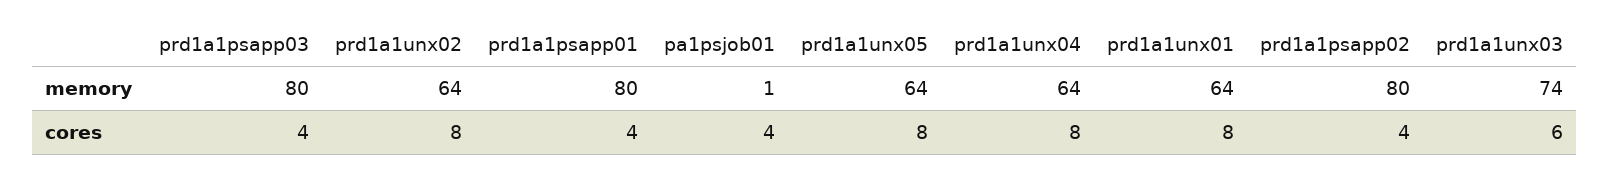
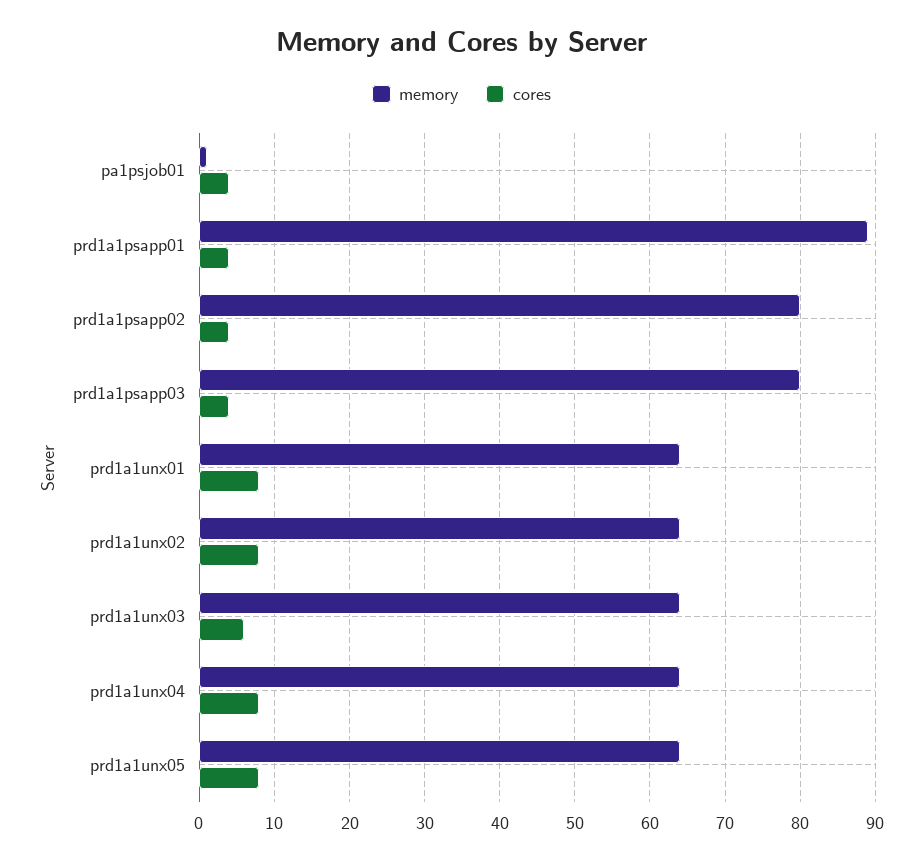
memory, prd1a1psapp01: 80 -> 89
memory, prd1a1unx03: 74 -> 64

